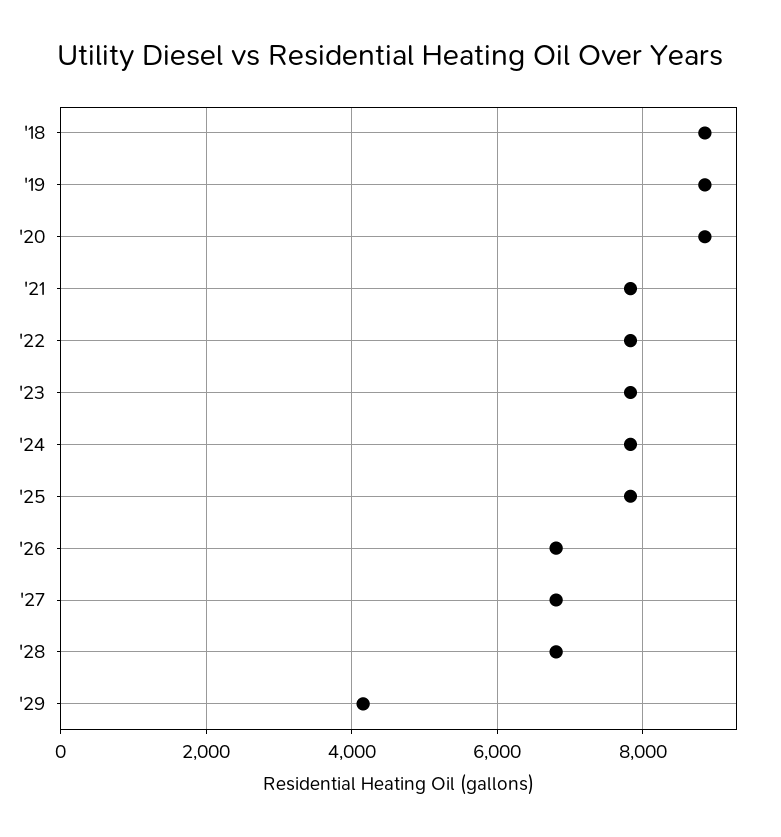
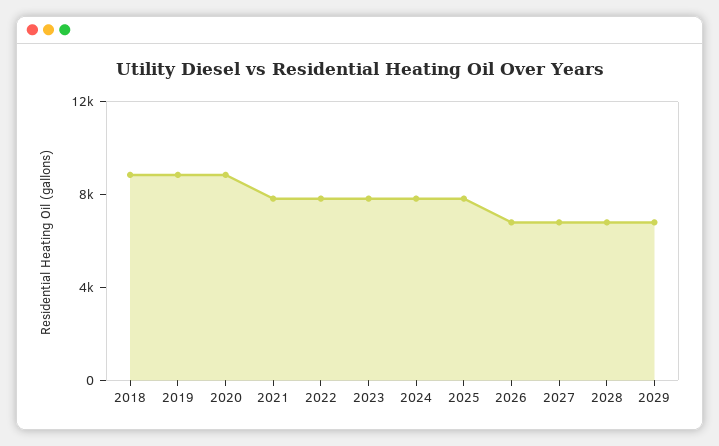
'29: 4200 -> 7000

